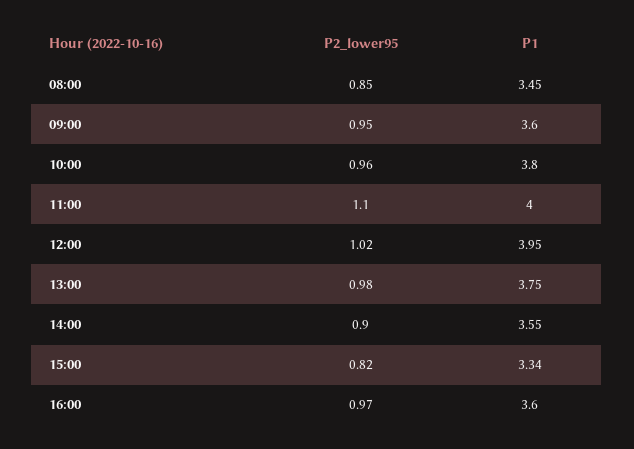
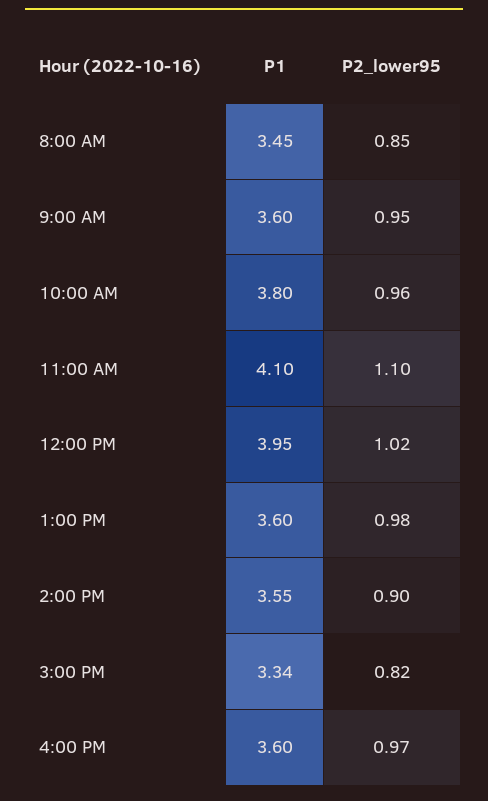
P1, 11:00: 4 -> 4.1
P1, 13:00: 3.75 -> 3.6

